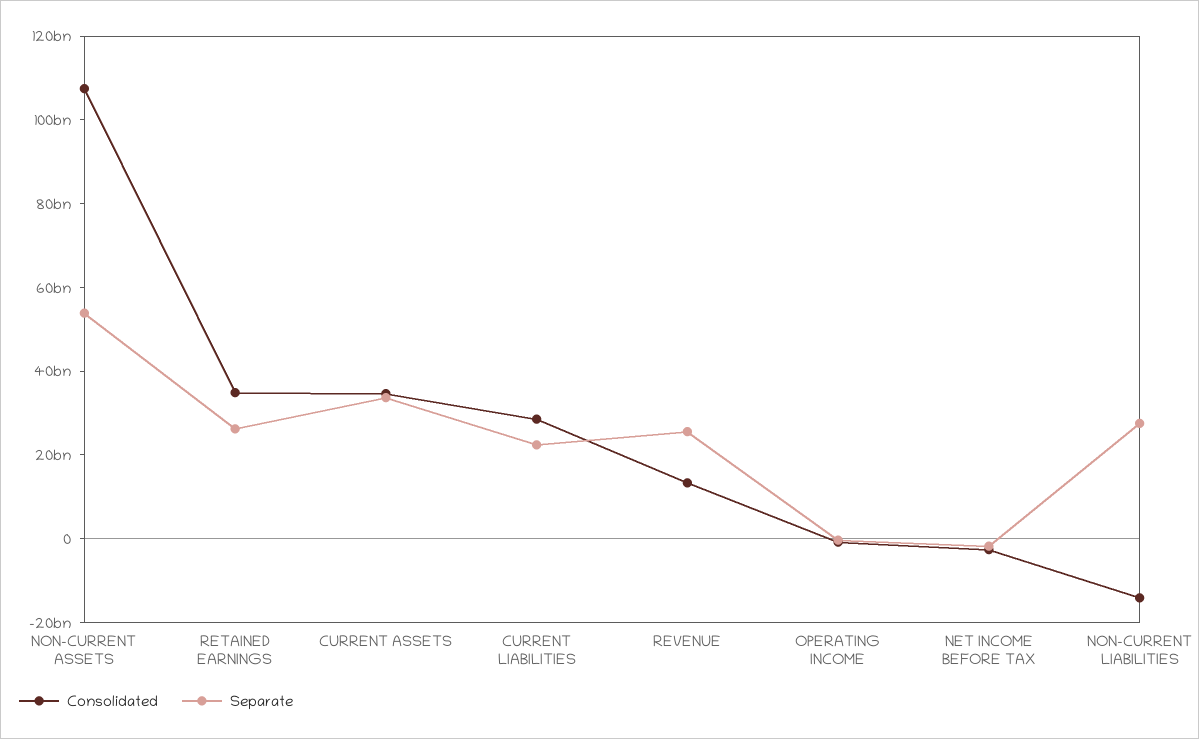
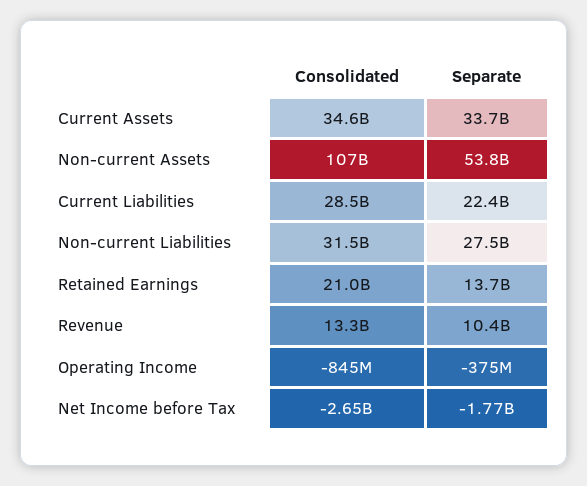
Consolidated, RETAINED EARNINGS: 35000000000 -> 21000000000
Separate, RETAINED EARNINGS: 25000000000 -> 13700000000
Separate, REVENUE: 25000000000 -> 10400000000
Consolidated, NON-CURRENT LIABILITIES: -15000000000 -> 31500000000

